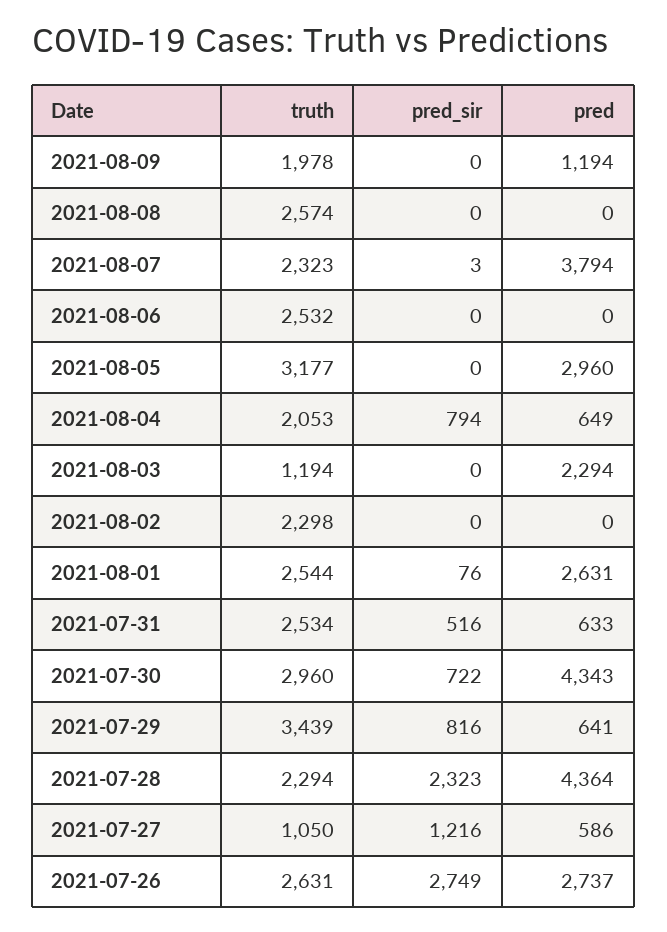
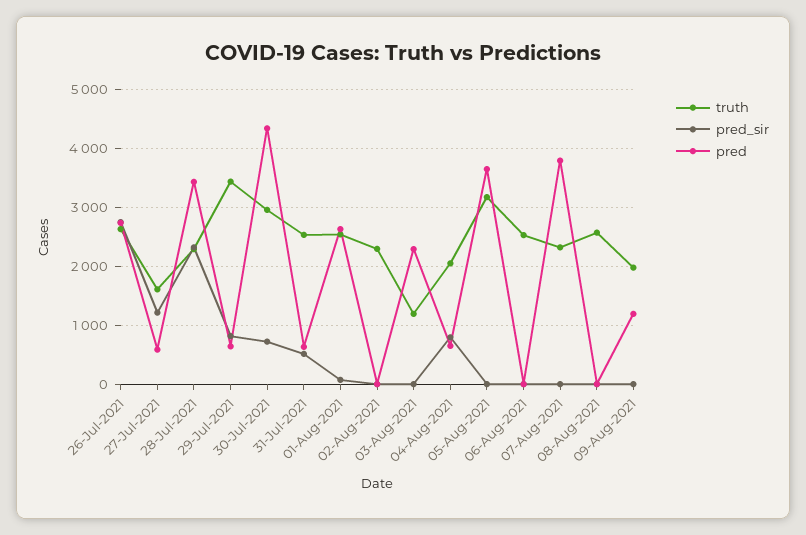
pred, 2021-08-05: 2960 -> 3600
pred, 2021-07-28: 4364 -> 3400
truth, 2021-07-27: 1050 -> 1600

